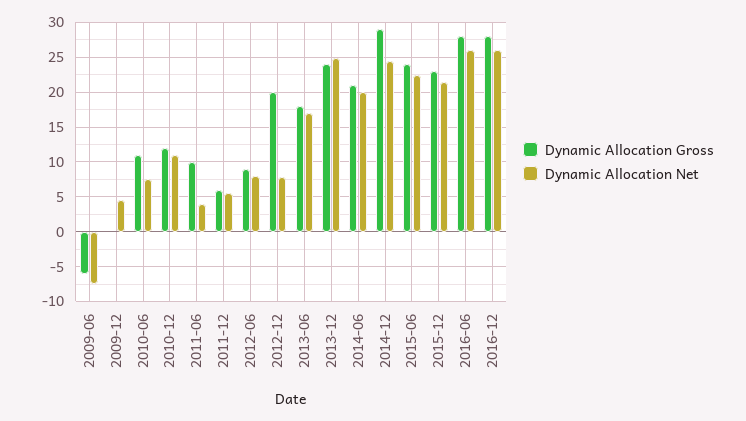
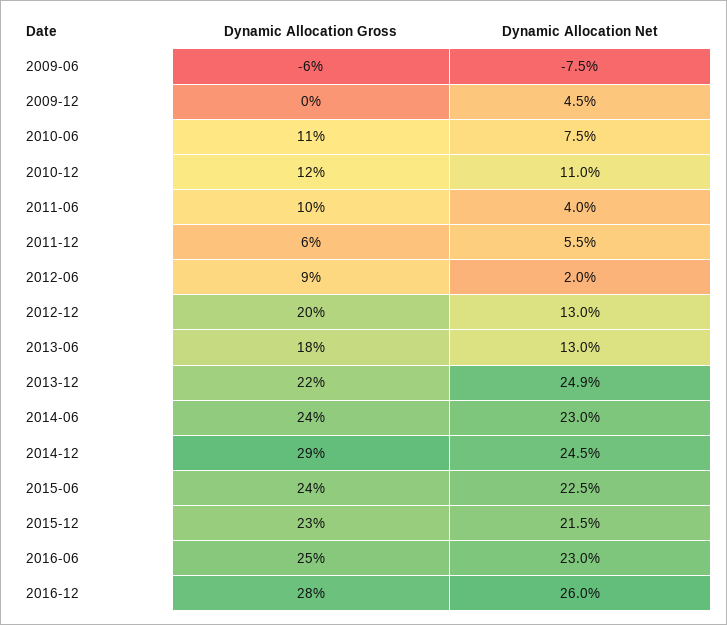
Dynamic Allocation Net, 2012-06: 8 -> 2
Dynamic Allocation Net, 2012-12: 8 -> 13
Dynamic Allocation Net, 2013-06: 17 -> 13
Dynamic Allocation Gross, 2013-12: 24 -> 22
Dynamic Allocation Gross, 2014-06: 21 -> 24
Dynamic Allocation Net, 2014-06: 20 -> 23
Dynamic Allocation Gross, 2016-06: 28 -> 25
Dynamic Allocation Net, 2016-06: 26 -> 23

